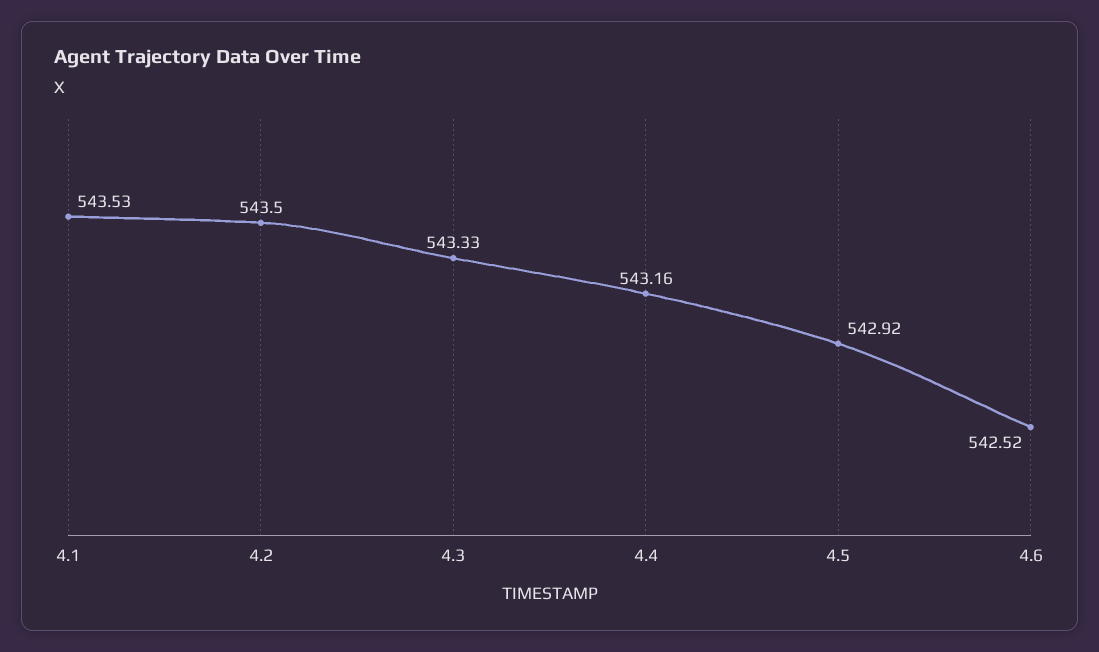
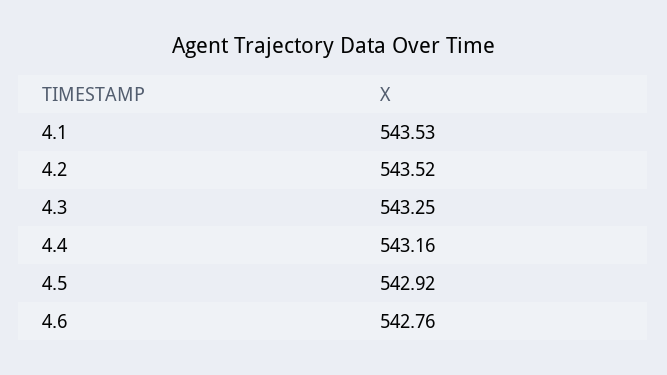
4.2: 543.5 -> 543.52
4.3: 543.33 -> 543.25
4.6: 542.52 -> 542.76

